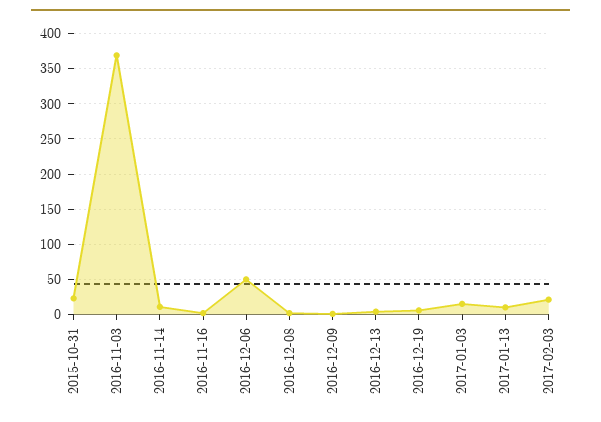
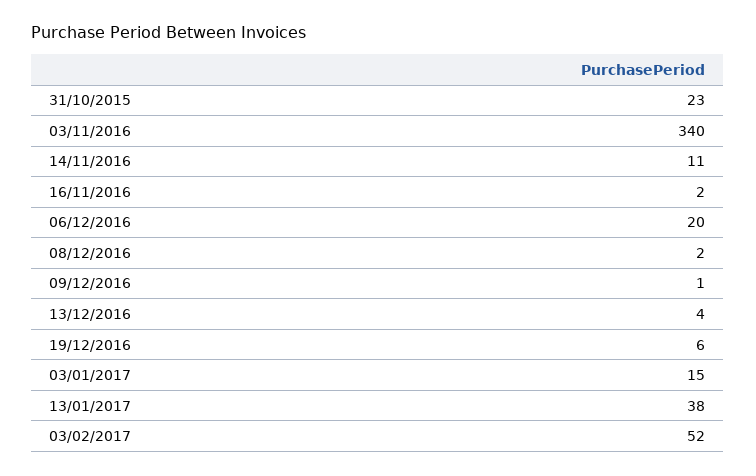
2016-11-03: 370 -> 340
2016-12-06: 50 -> 20
2017-01-13: 10 -> 38
2017-02-03: 20 -> 52

